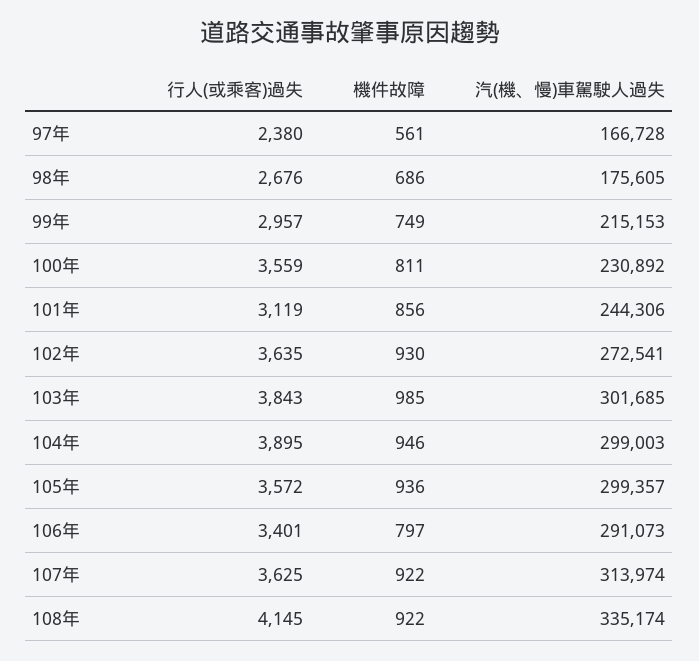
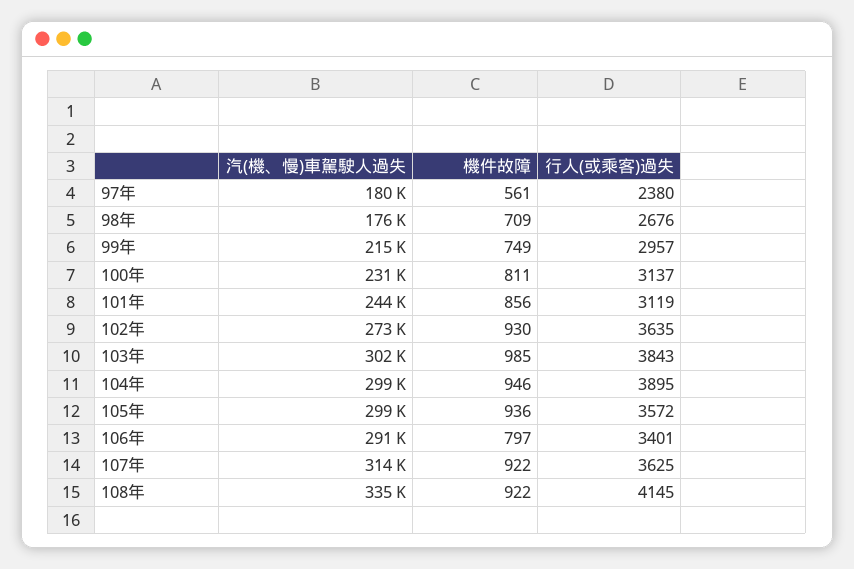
汽(機、慢)車駕駛人過失, 97年: 166728 -> 180000
機件故障, 98年: 686 -> 709
行人(或乘客)過失, 100年: 3559 -> 3137

